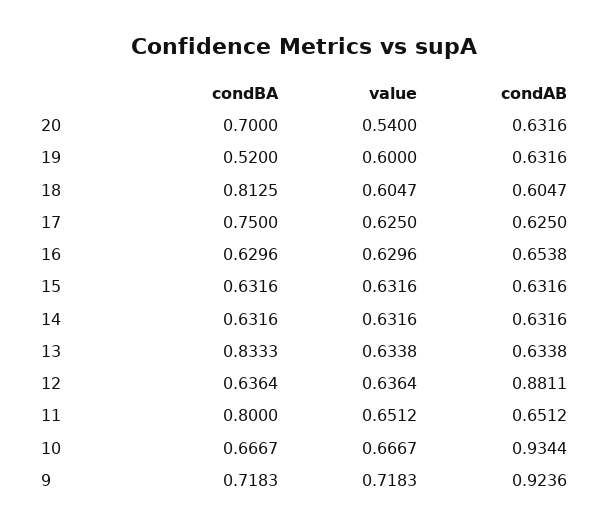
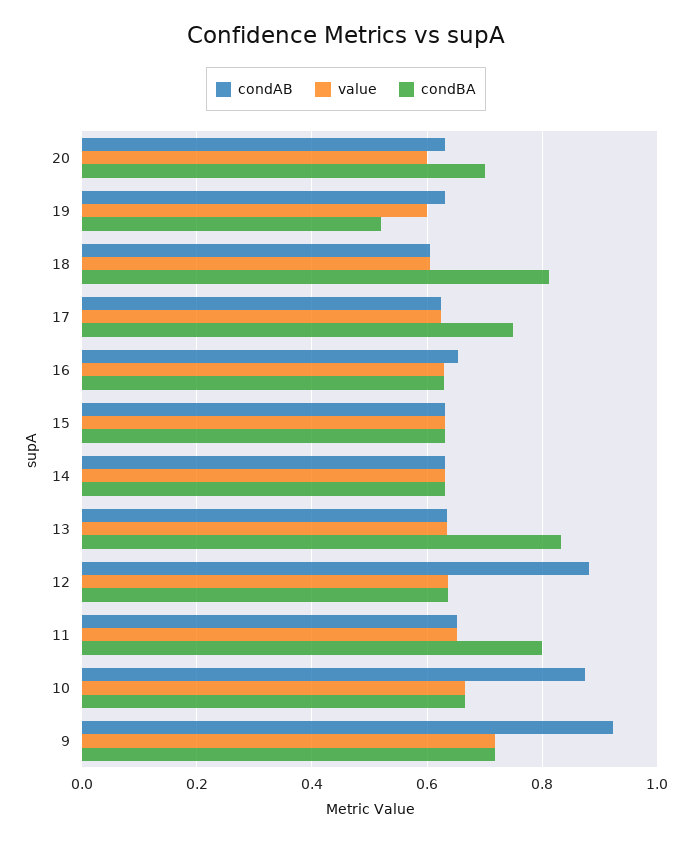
value, 20: 0.54 -> 0.6
condAB, 10: 0.9344 -> 0.88

